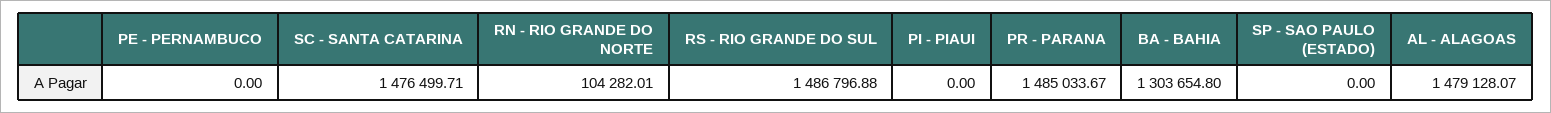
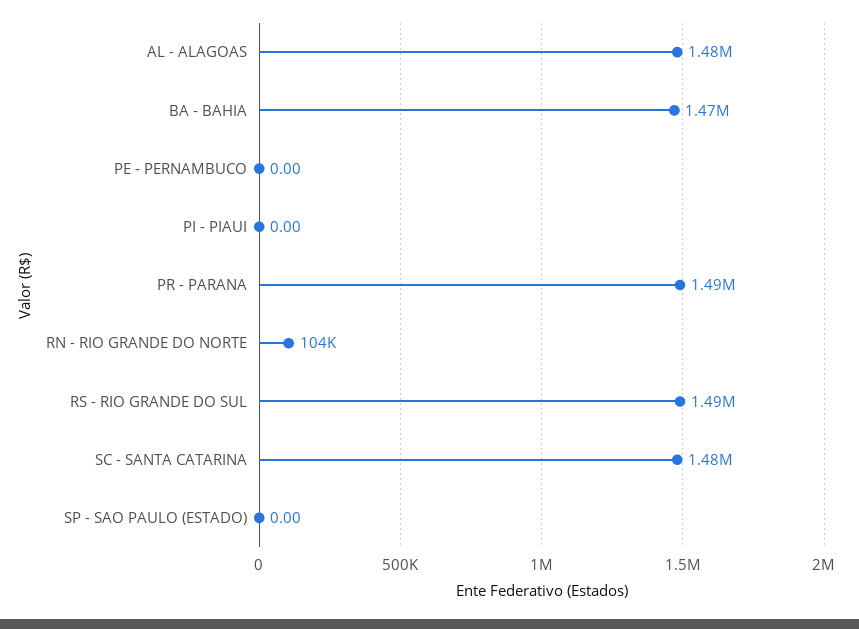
BA - BAHIA: 1303654.8 -> 1470000

